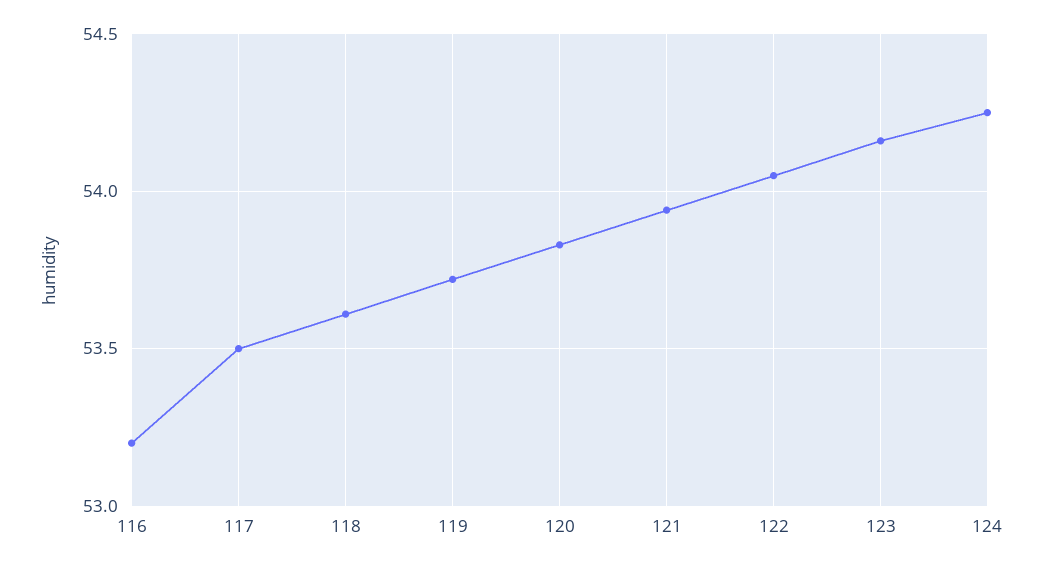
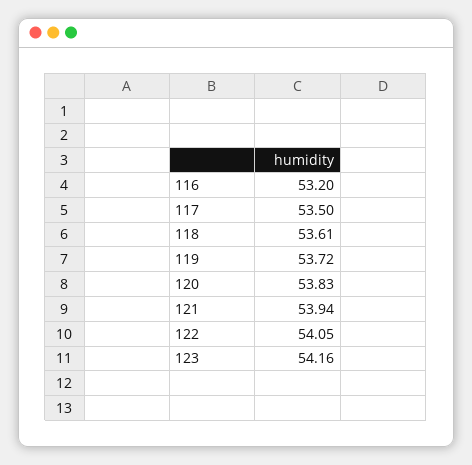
124: 54.25 -> none

